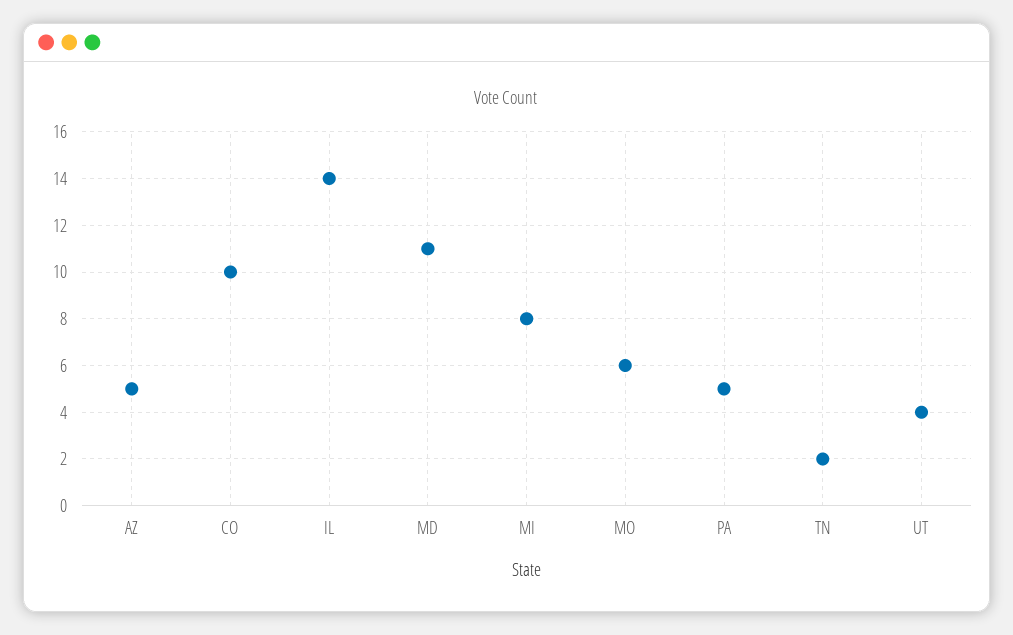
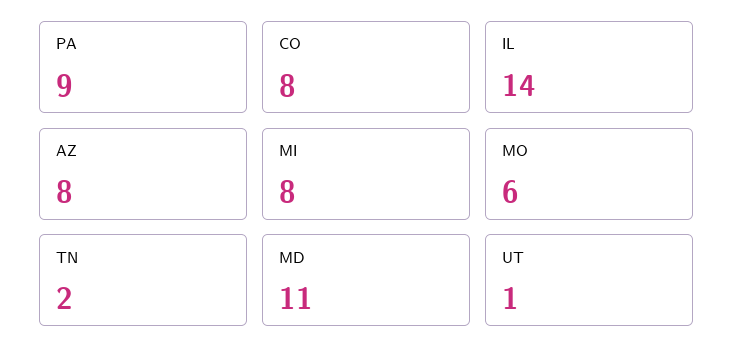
AZ: 5 -> 8
CO: 10 -> 8
PA: 5 -> 9
UT: 4 -> 1

